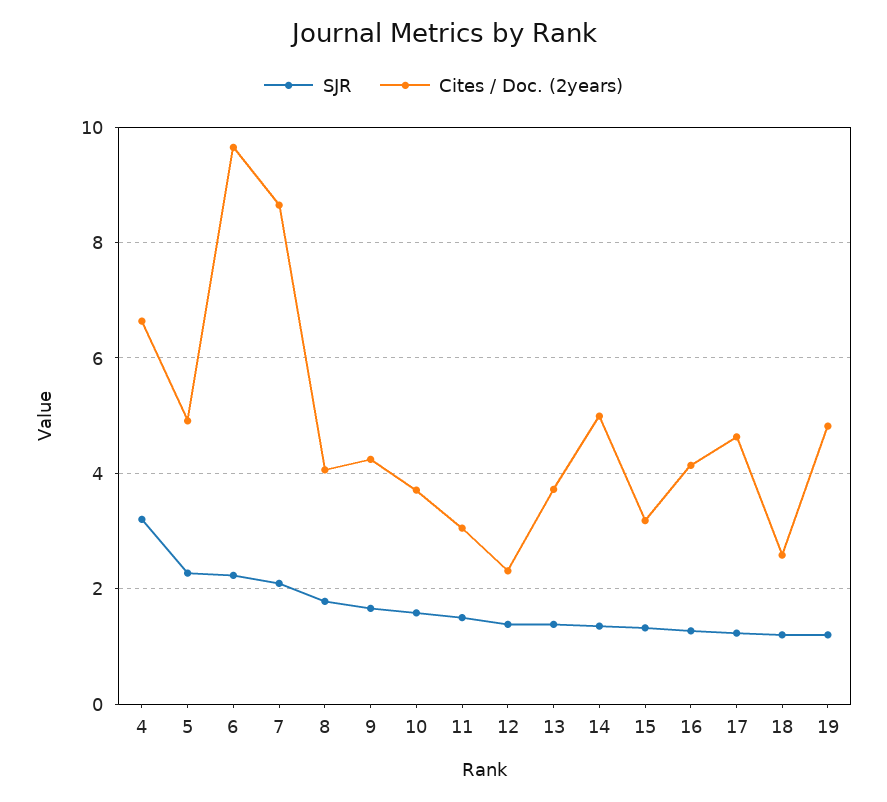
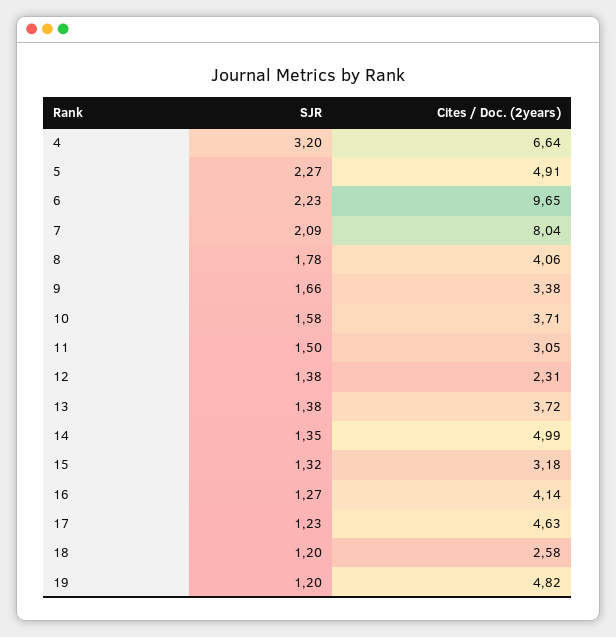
Cites / Doc. (2years), 7: 8.6 -> 8.04
Cites / Doc. (2years), 9: 4.2 -> 3.38

